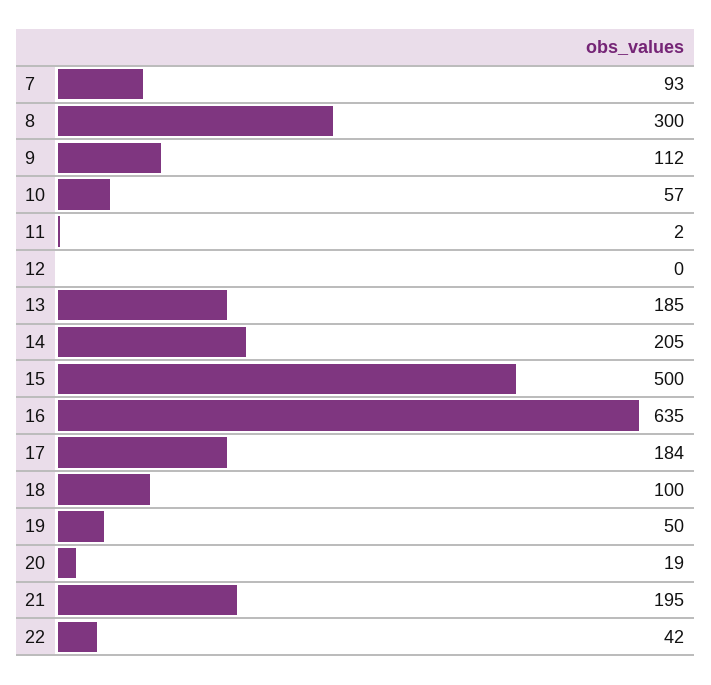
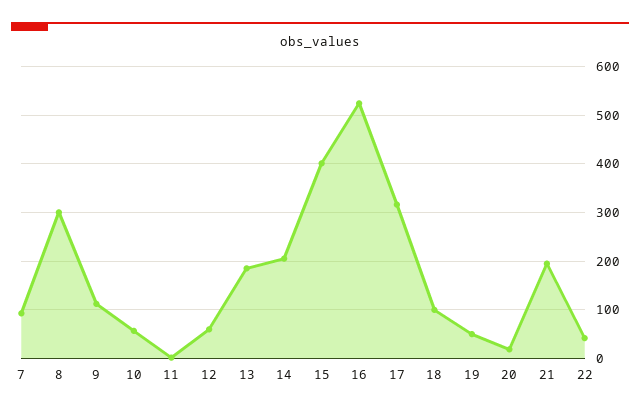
12: 0 -> 60
15: 500 -> 400
16: 635 -> 520
17: 184 -> 320

